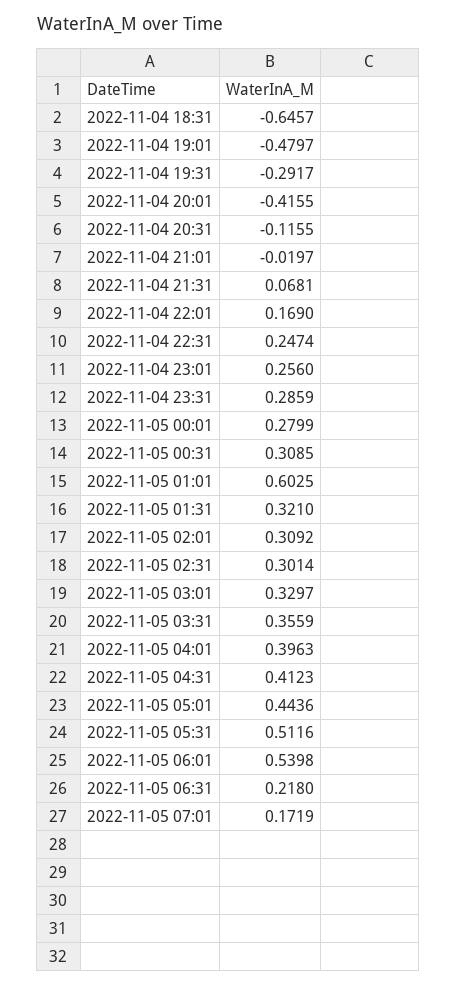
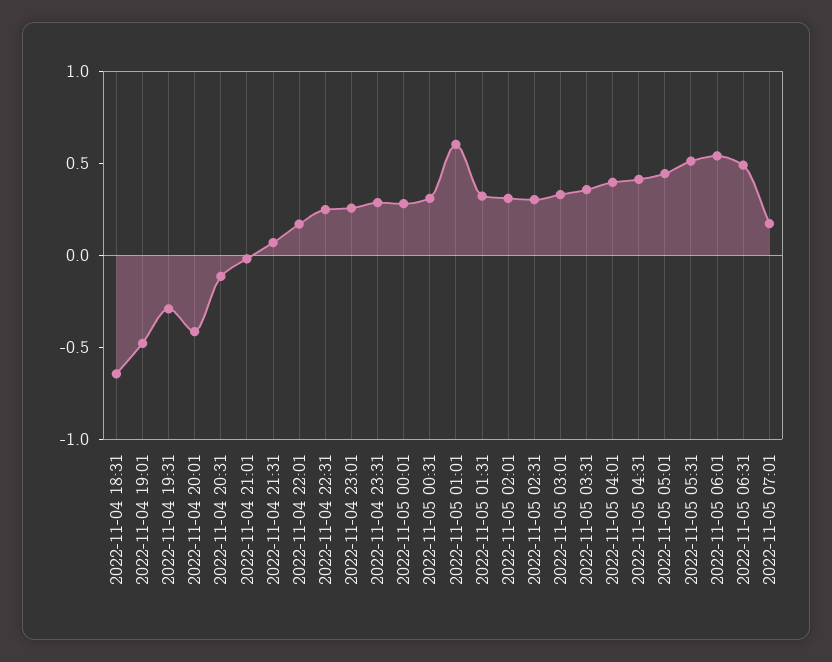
2022-11-05 06:31: 0.218 -> 0.5

